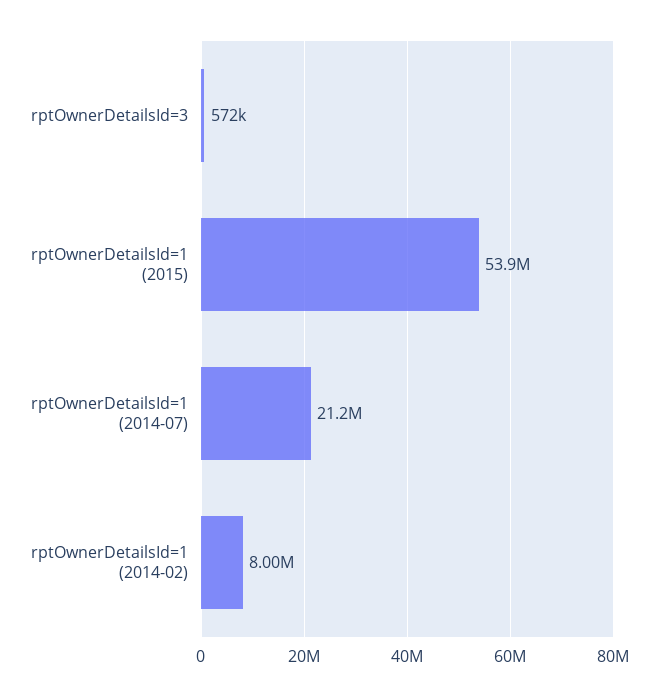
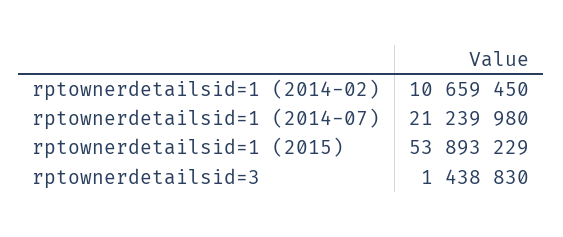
rptOwnerDetailsId=3: 572000 -> 1438830
rptOwnerDetailsId=1 (2014-02): 8000000 -> 10659450

